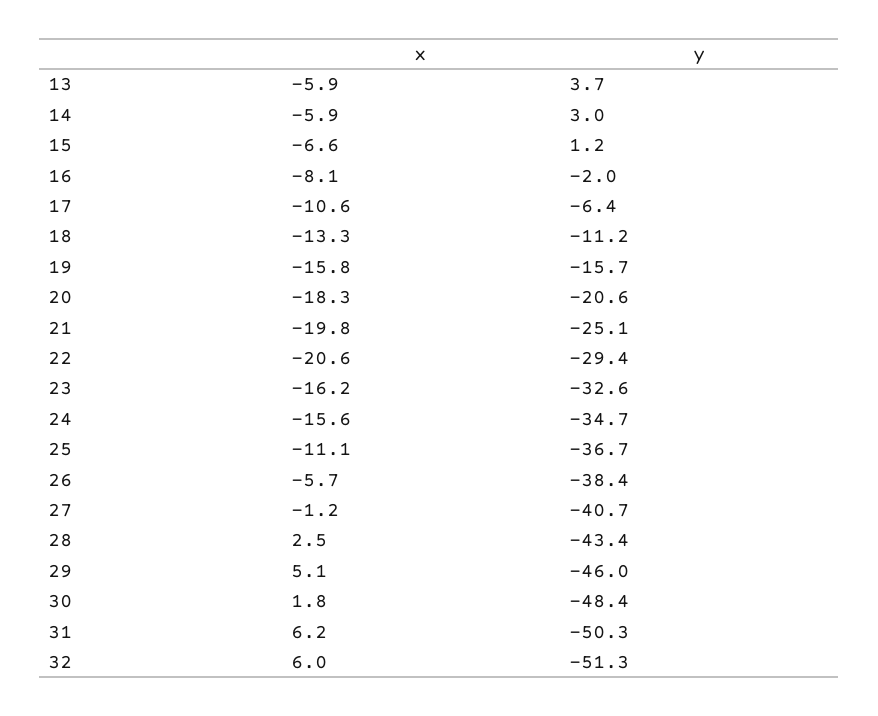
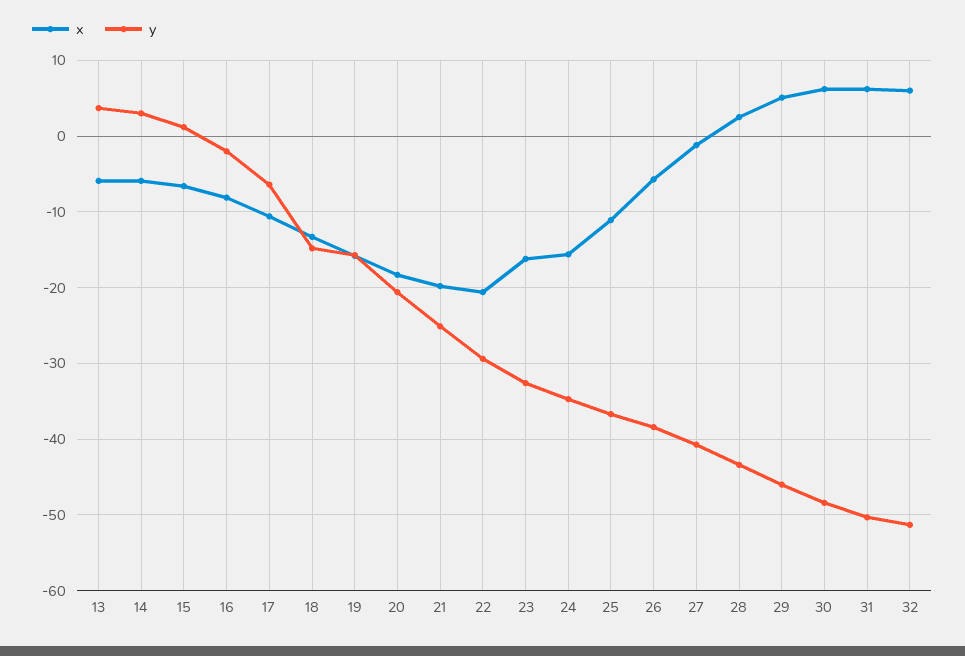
y, 18: -11.2 -> -15
x, 30: 1.8 -> 6

